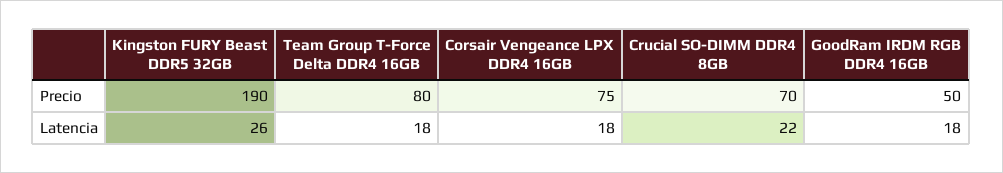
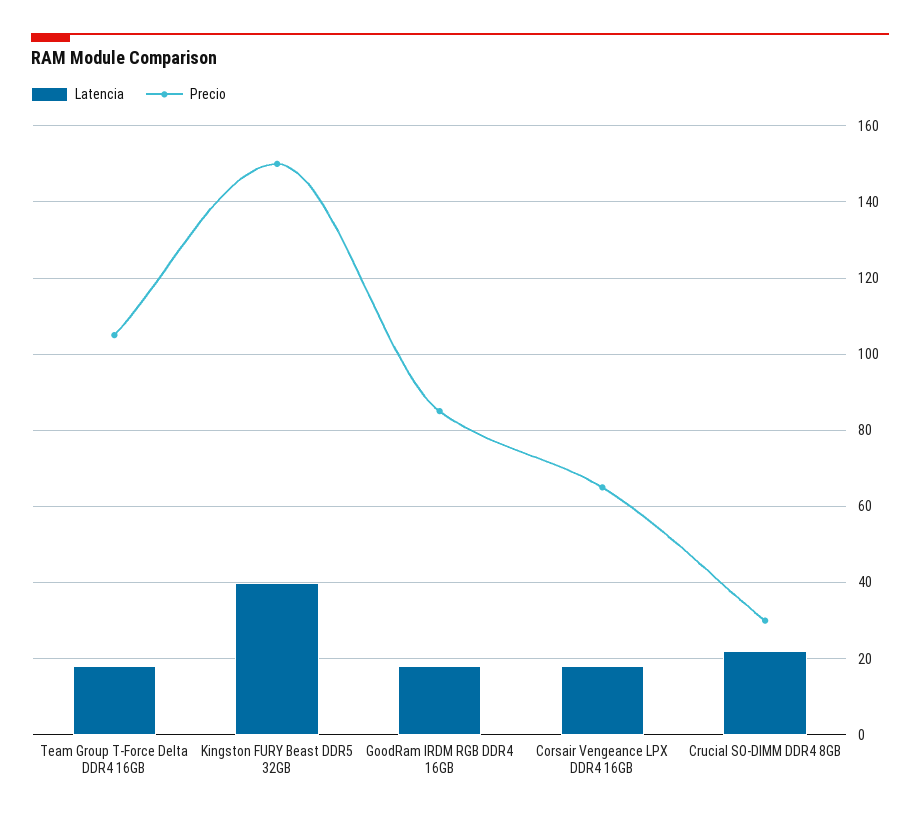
Precio, Kingston FURY Beast DDR5 32GB: 190 -> 150
Precio, Team Group T-Force Delta DDR4 16GB: 80 -> 105
Precio, Corsair Vengeance LPX DDR4 16GB: 75 -> 65
Precio, Crucial SO-DIMM DDR4 8GB: 70 -> 30
Precio, GoodRam IRDM RGB DDR4 16GB: 50 -> 85
Latencia, Kingston FURY Beast DDR5 32GB: 26 -> 40

